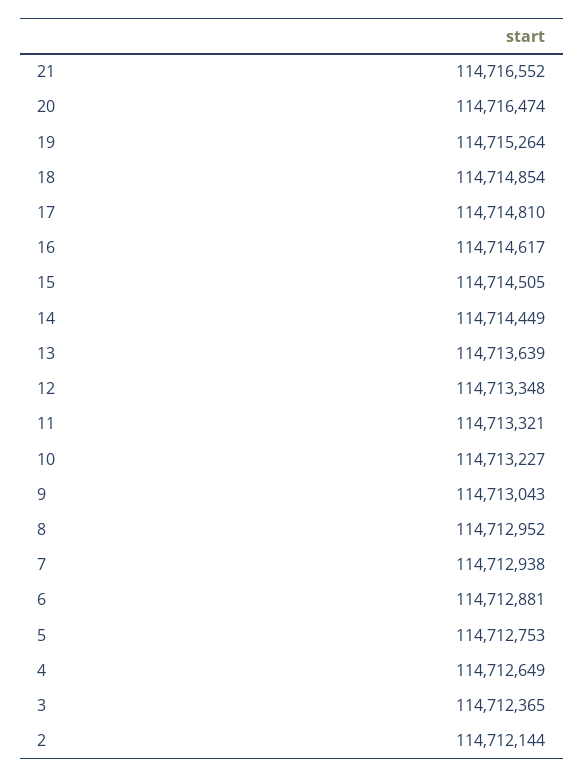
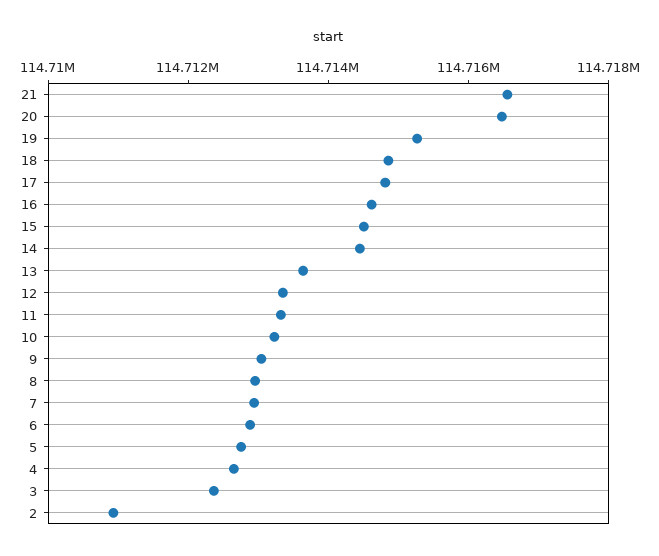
2: 114712144 -> 114711000

